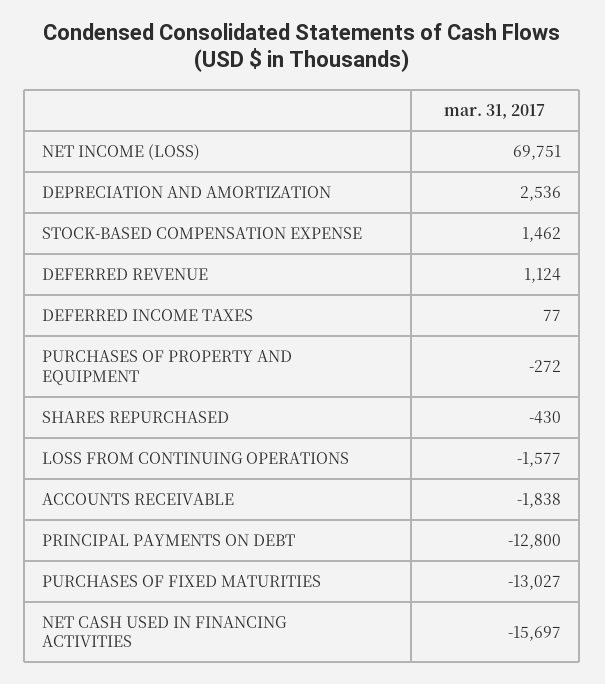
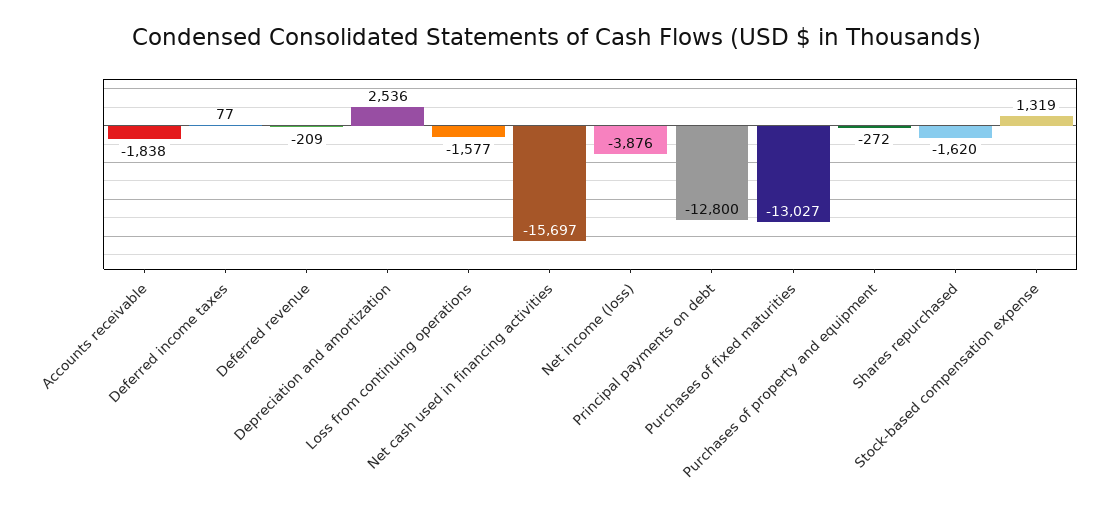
NET INCOME (LOSS): 69751 -> -3876
STOCK-BASED COMPENSATION EXPENSE: 1462 -> 1319
DEFERRED REVENUE: 1124 -> -209
SHARES REPURCHASED: -430 -> -1620

